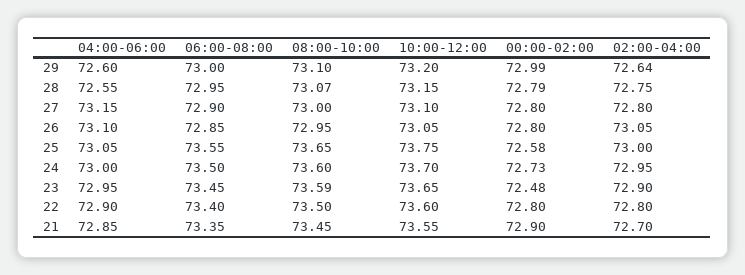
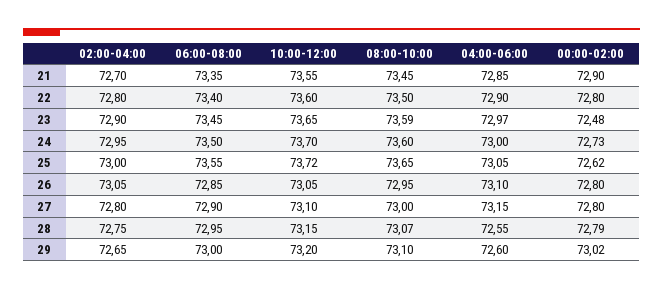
00:00-02:00, 29: 72.99 -> 73.02
02:00-04:00, 29: 72.64 -> 72.65
10:00-12:00, 25: 73.75 -> 73.72
00:00-02:00, 25: 72.58 -> 72.62
04:00-06:00, 23: 72.95 -> 72.97

